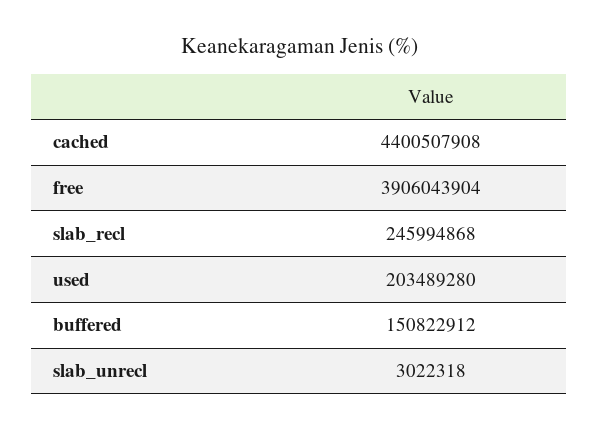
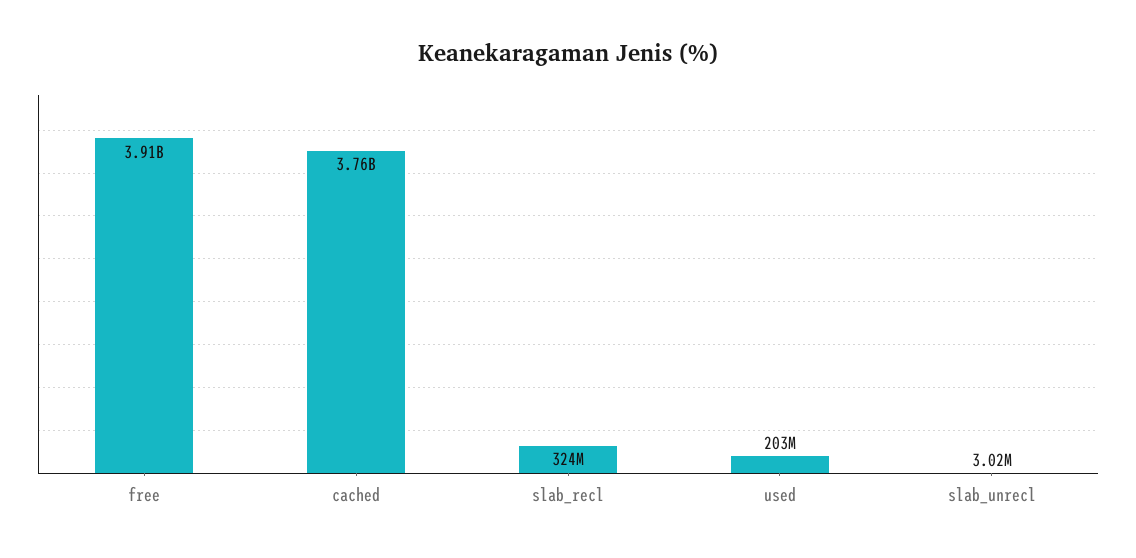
cached: 4400507908 -> 3760000000
slab_recl: 245994868 -> 324000000
buffered: 150822912 -> none

